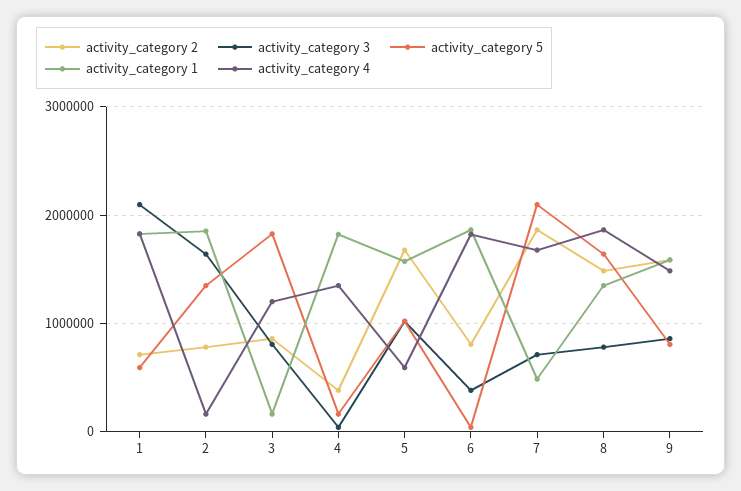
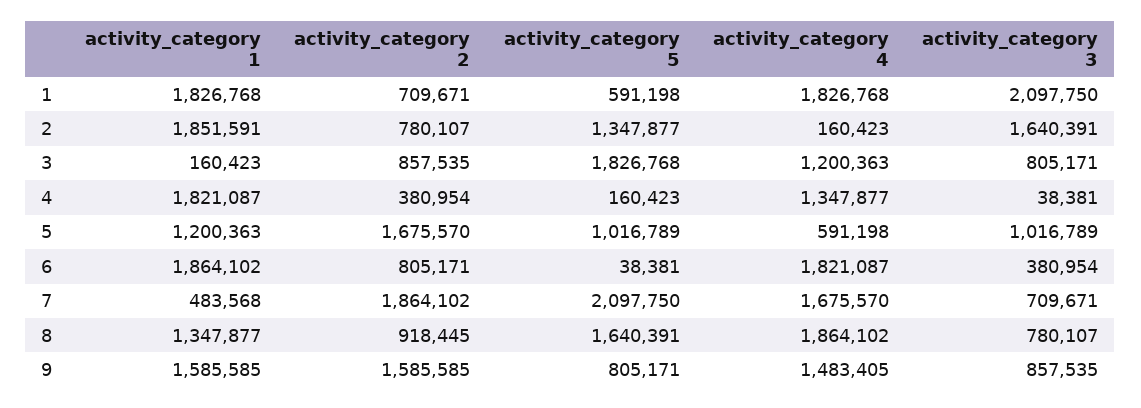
activity_category 1, 5: 1600000 -> 1200363
activity_category 2, 8: 1500000 -> 918445

